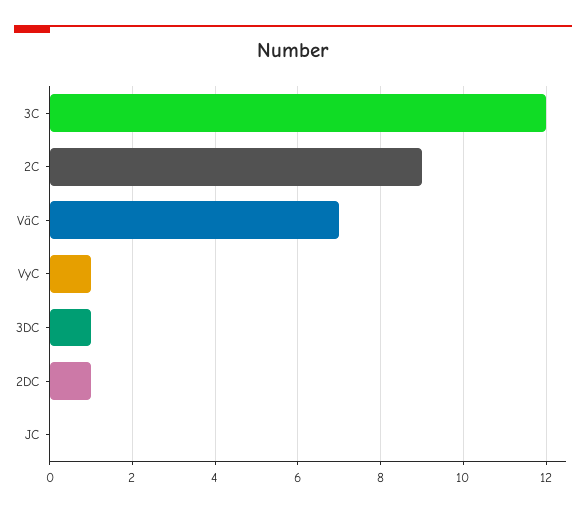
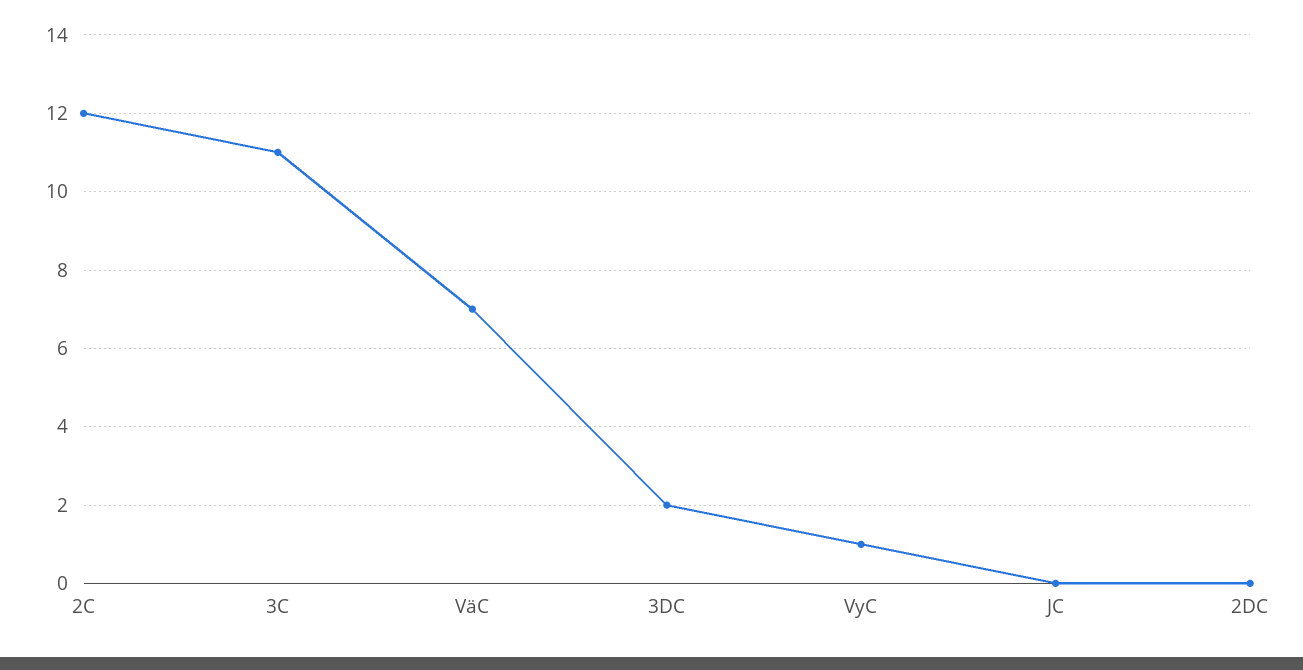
3C: 12 -> 11
2C: 9 -> 12
3DC: 1 -> 2
2DC: 1 -> 0

